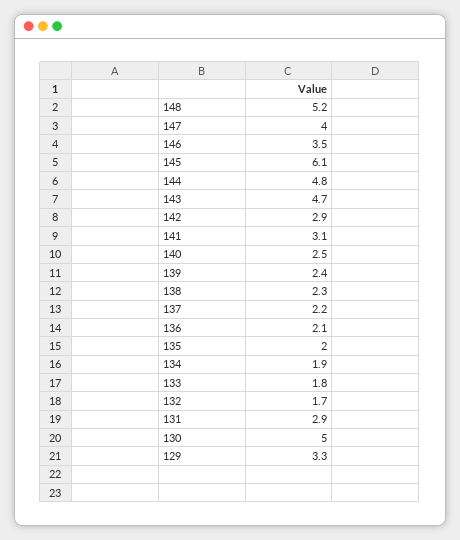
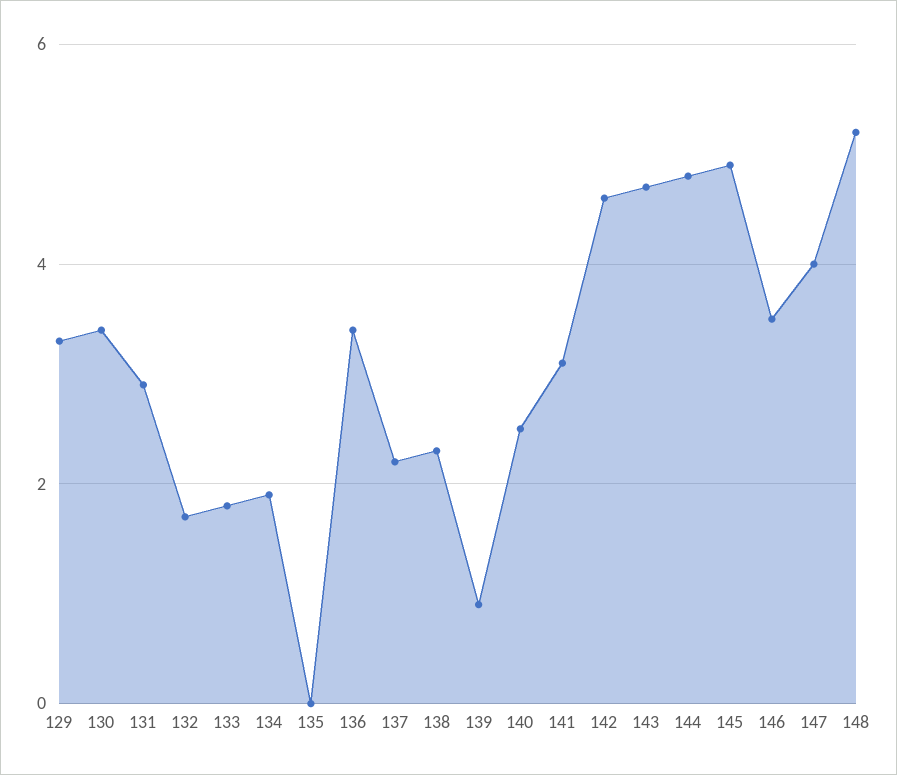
145: 6.1 -> 5
142: 2.9 -> 4.5
139: 2.4 -> 1
136: 2.1 -> 3.5
135: 2 -> 0
130: 5 -> 3.5

